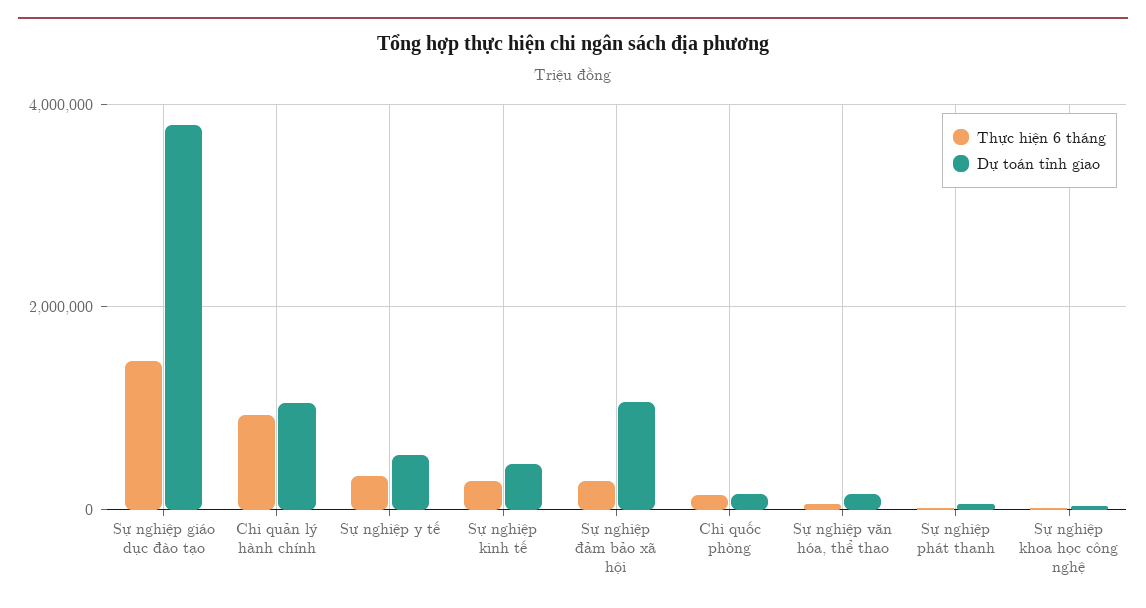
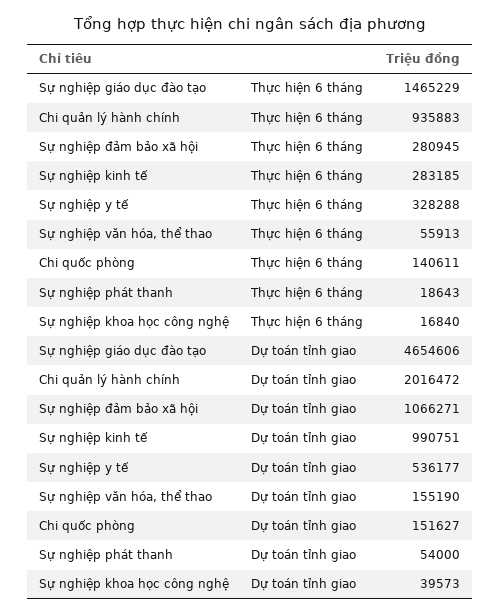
Dự toán tỉnh giao, Sự nghiệp giáo dục đào tạo: 3800000 -> 4654606
Dự toán tỉnh giao, Chi quản lý hành chính: 1000000 -> 2016472
Dự toán tỉnh giao, Sự nghiệp kinh tế: 400000 -> 990751

